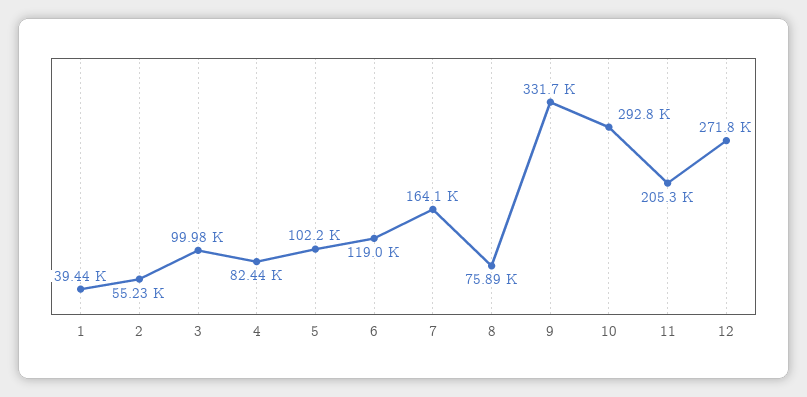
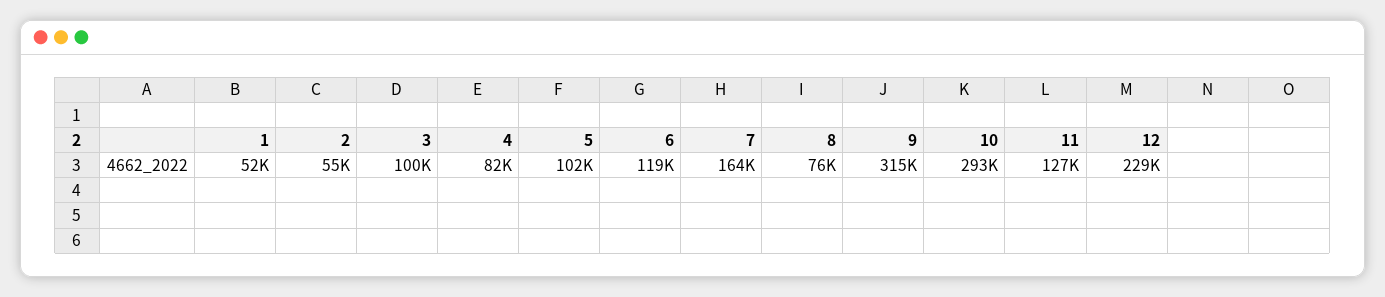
1: 39440 -> 52000
9: 331700 -> 315000
11: 205300 -> 127000
12: 271800 -> 229000

